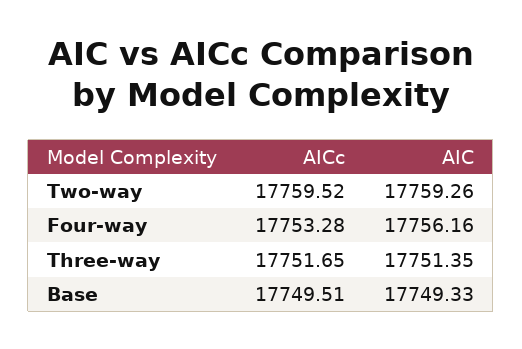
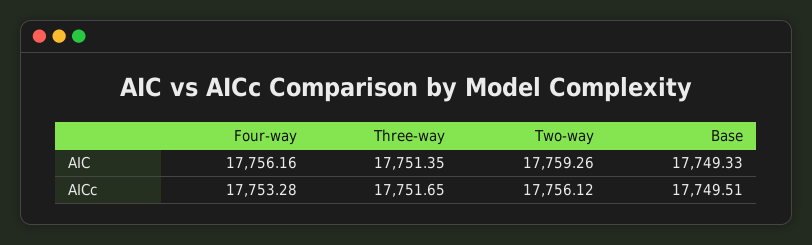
AICc, Two-way: 17759.52 -> 17756.12

